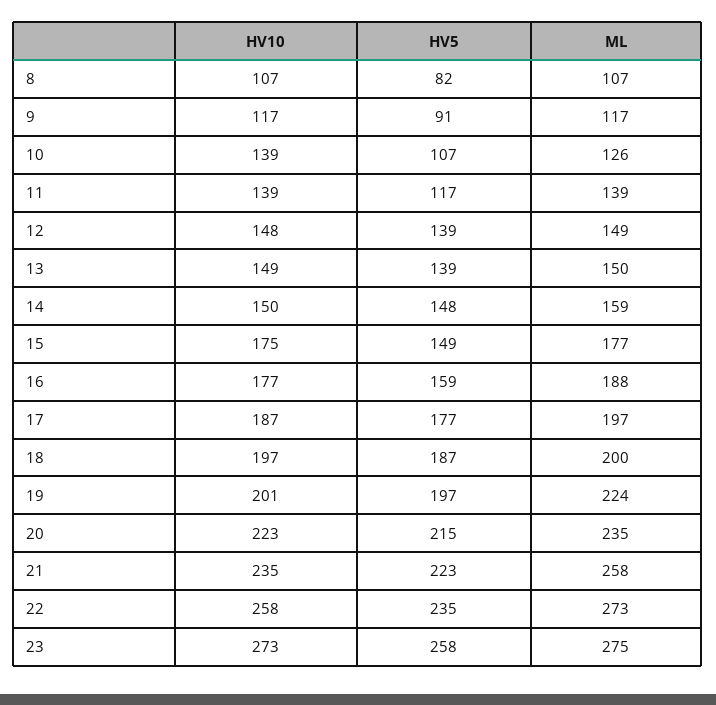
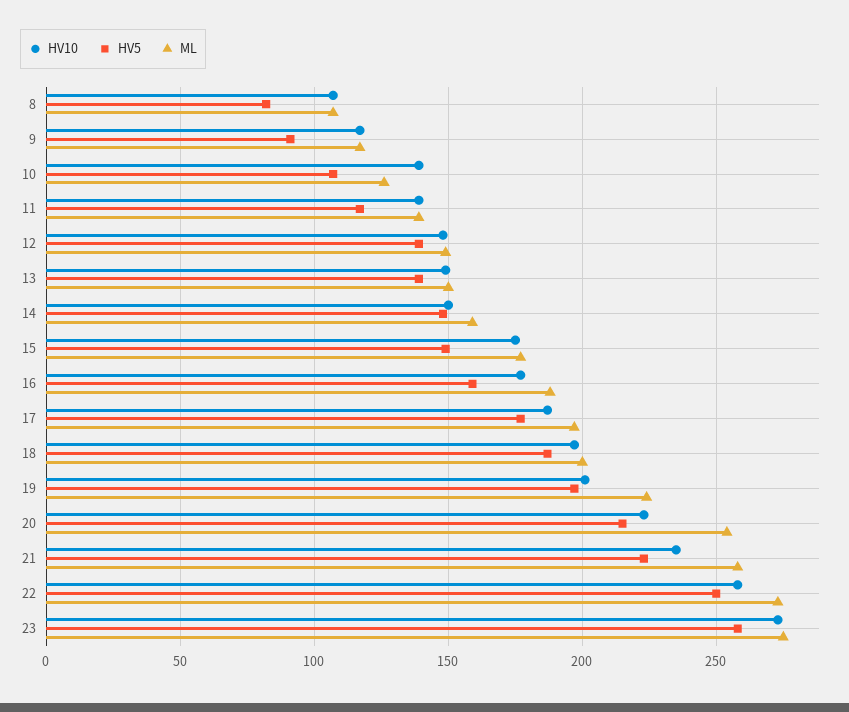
ML, 20: 235 -> 255
HV5, 22: 235 -> 250

